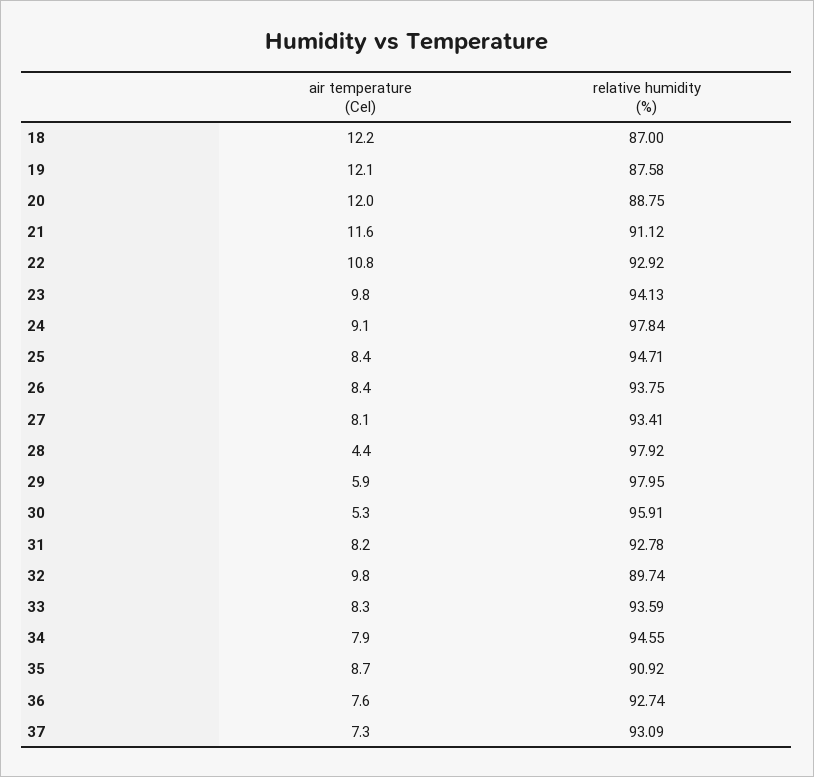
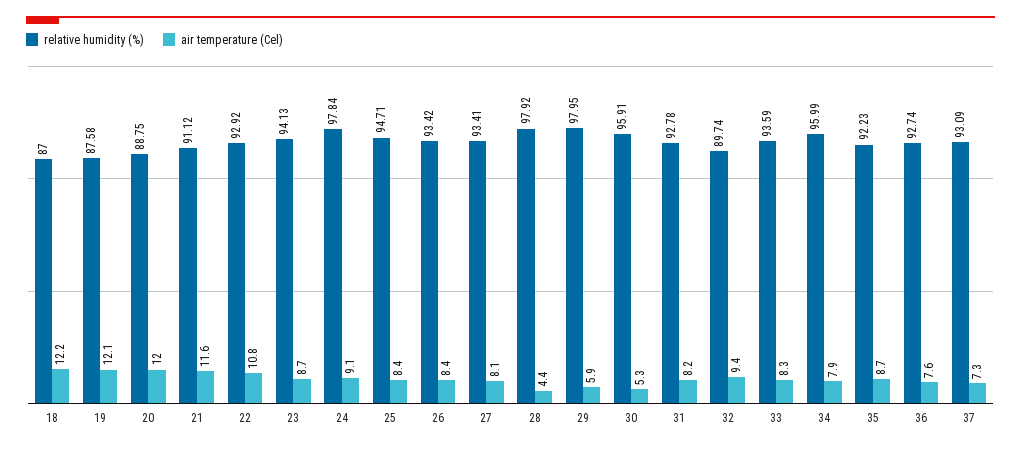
air temperature (Cel), 23: 9.8 -> 8.7
relative humidity (%), 26: 93.75 -> 93.42
air temperature (Cel), 32: 9.8 -> 9.4
relative humidity (%), 34: 94.55 -> 95.99
relative humidity (%), 35: 90.92 -> 92.23

